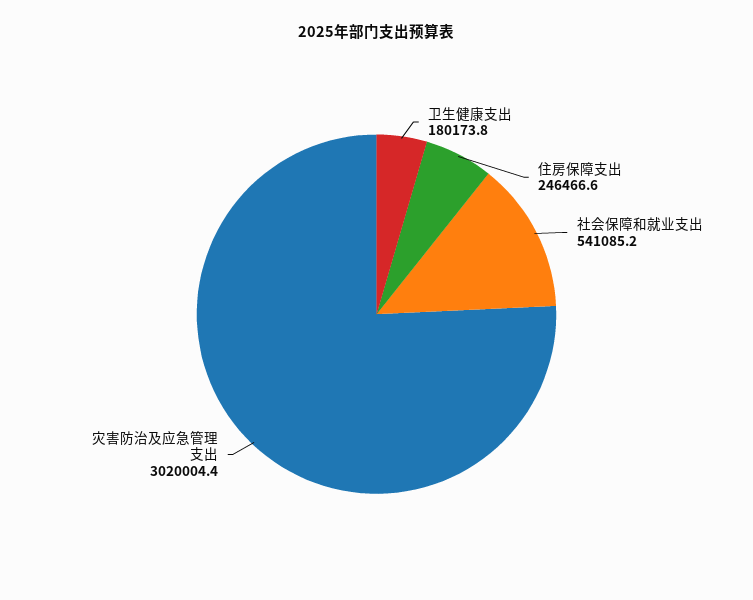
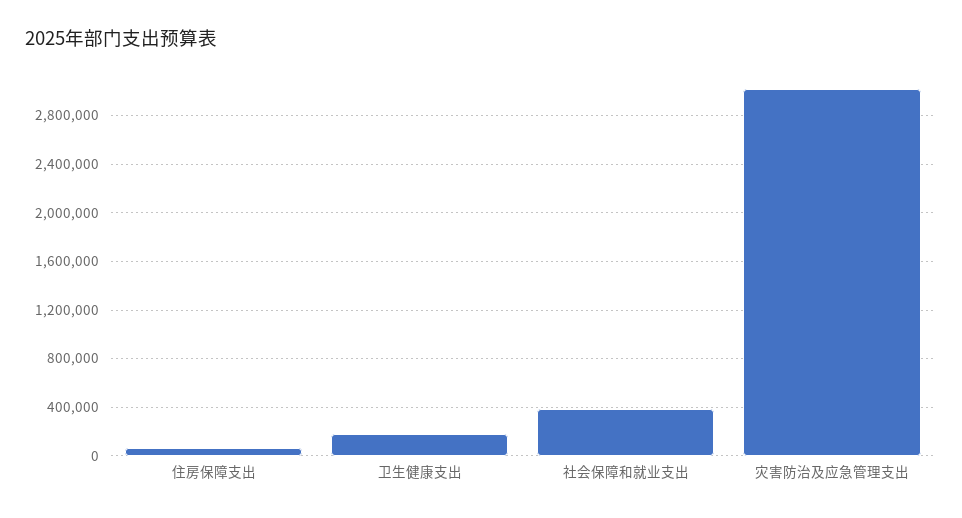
住房保障支出: 246466.6 -> 50000
社会保障和就业支出: 541085.2 -> 400000

